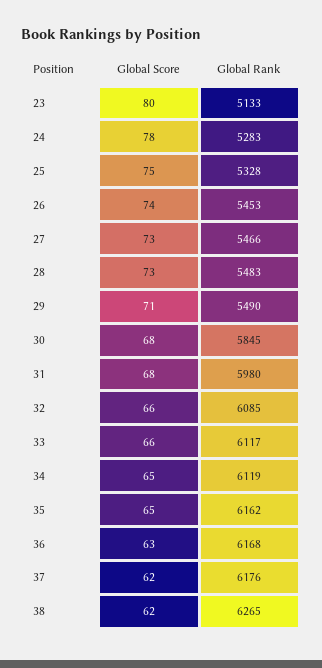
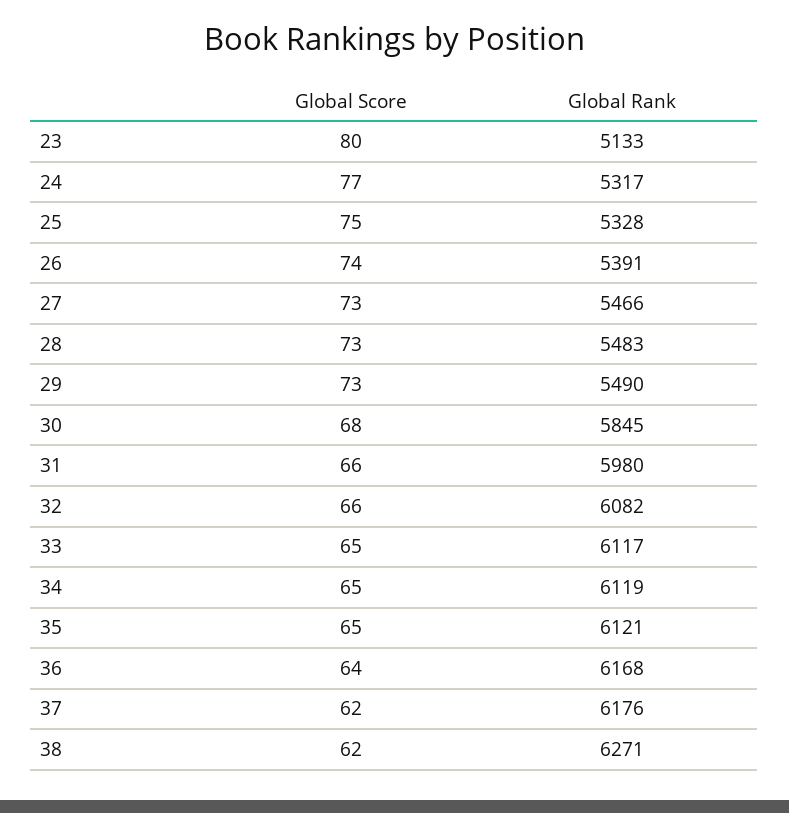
Global Score, 24: 78 -> 77
Global Rank, 24: 5283 -> 5317
Global Rank, 26: 5453 -> 5391
Global Score, 29: 71 -> 73
Global Score, 31: 68 -> 66
Global Rank, 32: 6085 -> 6082
Global Score, 33: 66 -> 65
Global Rank, 35: 6162 -> 6121
Global Score, 36: 63 -> 64
Global Rank, 38: 6265 -> 6271

